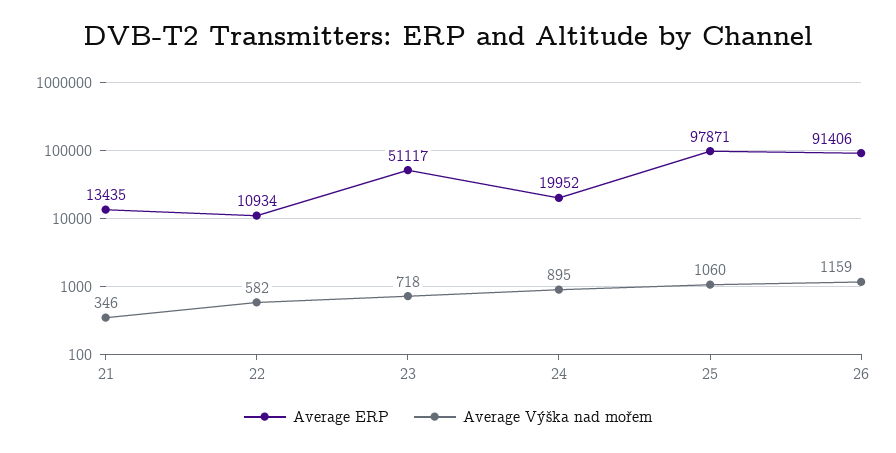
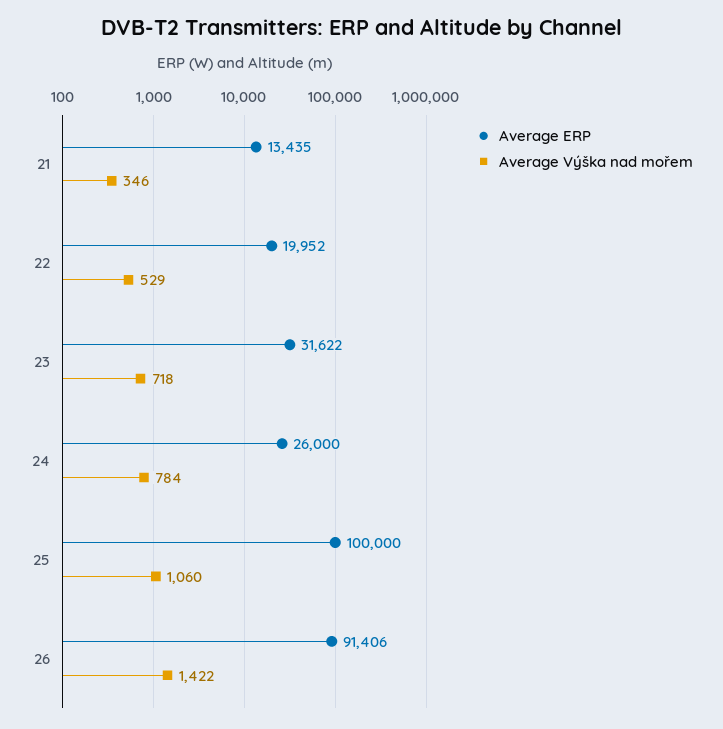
Average ERP, 22: 10934 -> 19952
Average Výška nad mořem, 22: 582 -> 529
Average ERP, 23: 51117 -> 31622
Average ERP, 24: 19952 -> 26000
Average Výška nad mořem, 24: 895 -> 784
Average ERP, 25: 97871 -> 100000
Average Výška nad mořem, 26: 1159 -> 1422

